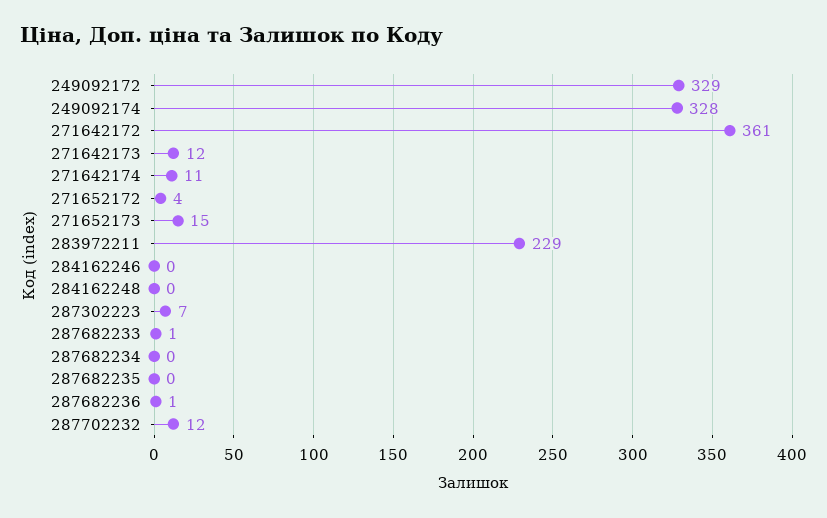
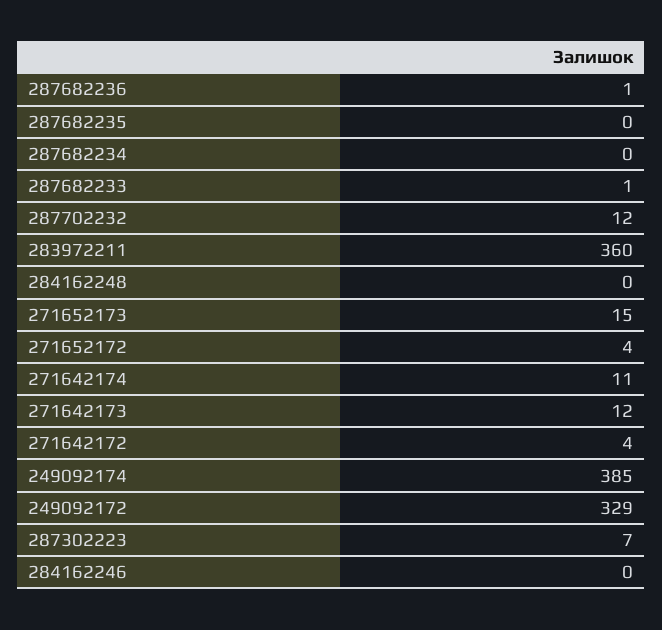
249092174: 328 -> 385
271642172: 361 -> 4
283972211: 229 -> 360

